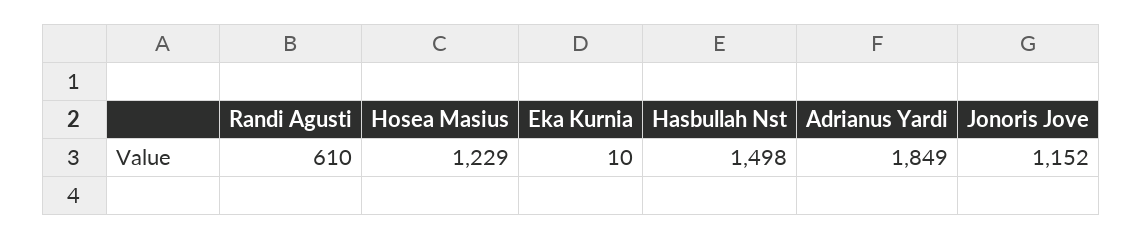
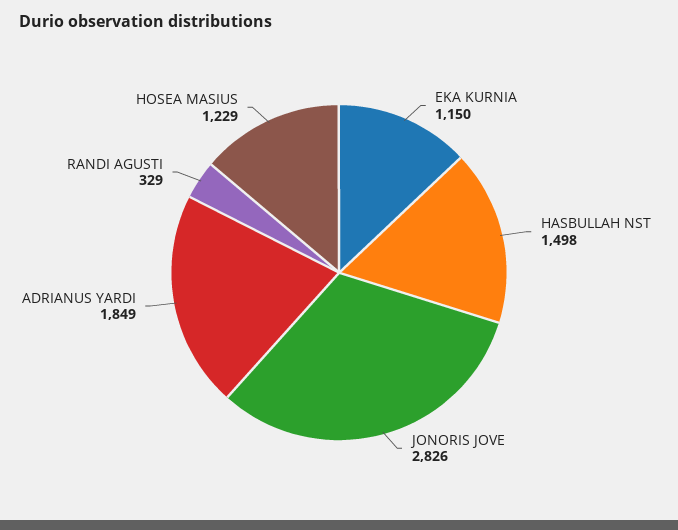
Randi Agusti: 610 -> 329
Eka Kurnia: 10 -> 1150
Jonoris Jove: 1152 -> 2826

